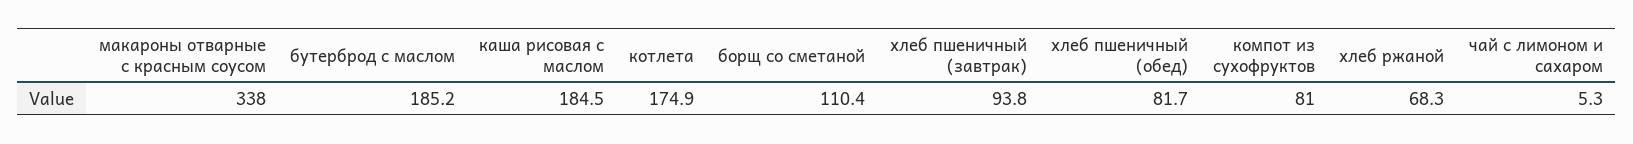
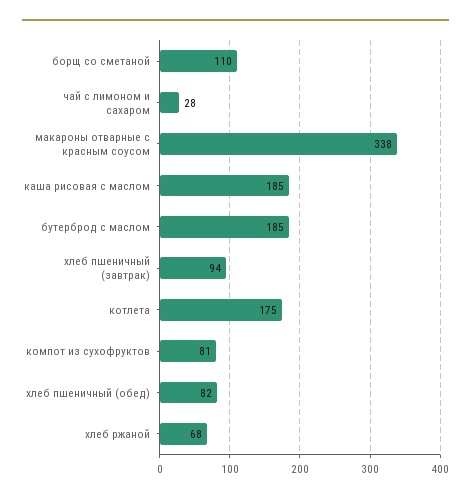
чай с лимоном и сахаром: 5.3 -> 28

